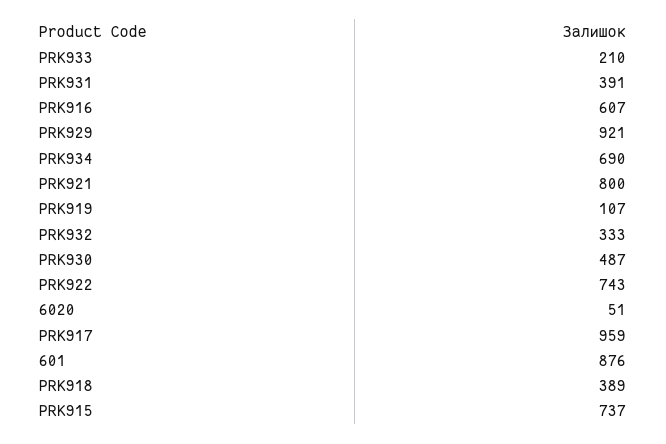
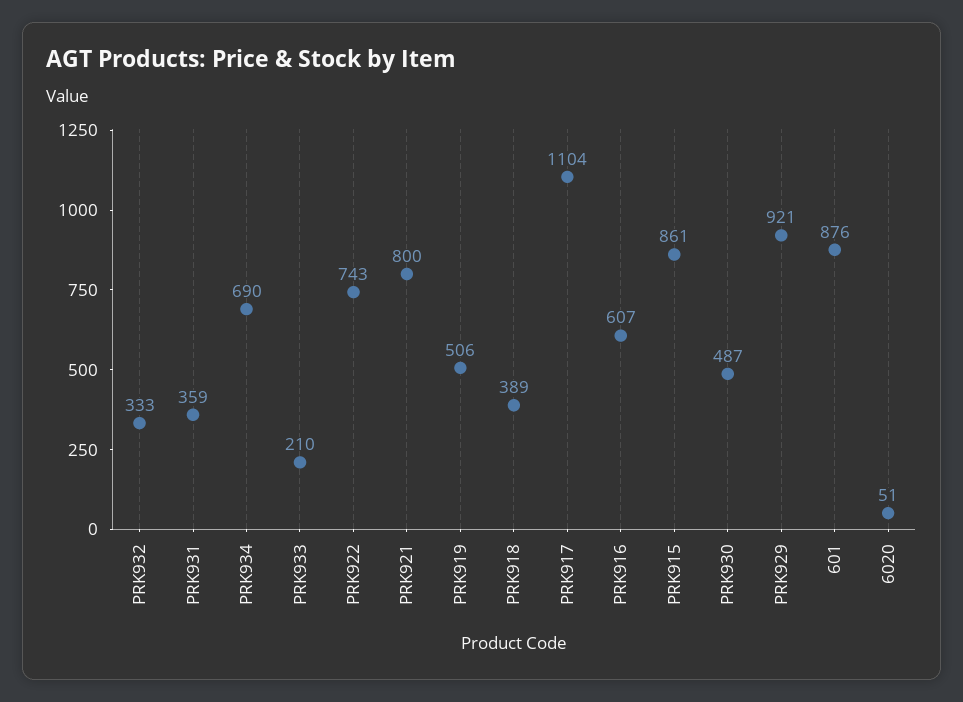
PRK931: 391 -> 359
PRK919: 107 -> 506
PRK917: 959 -> 1104
PRK915: 737 -> 861

